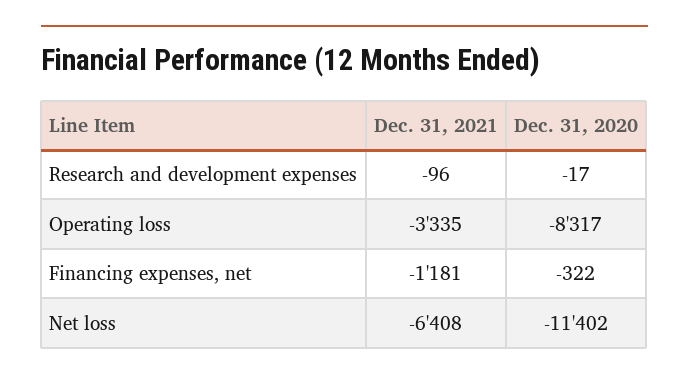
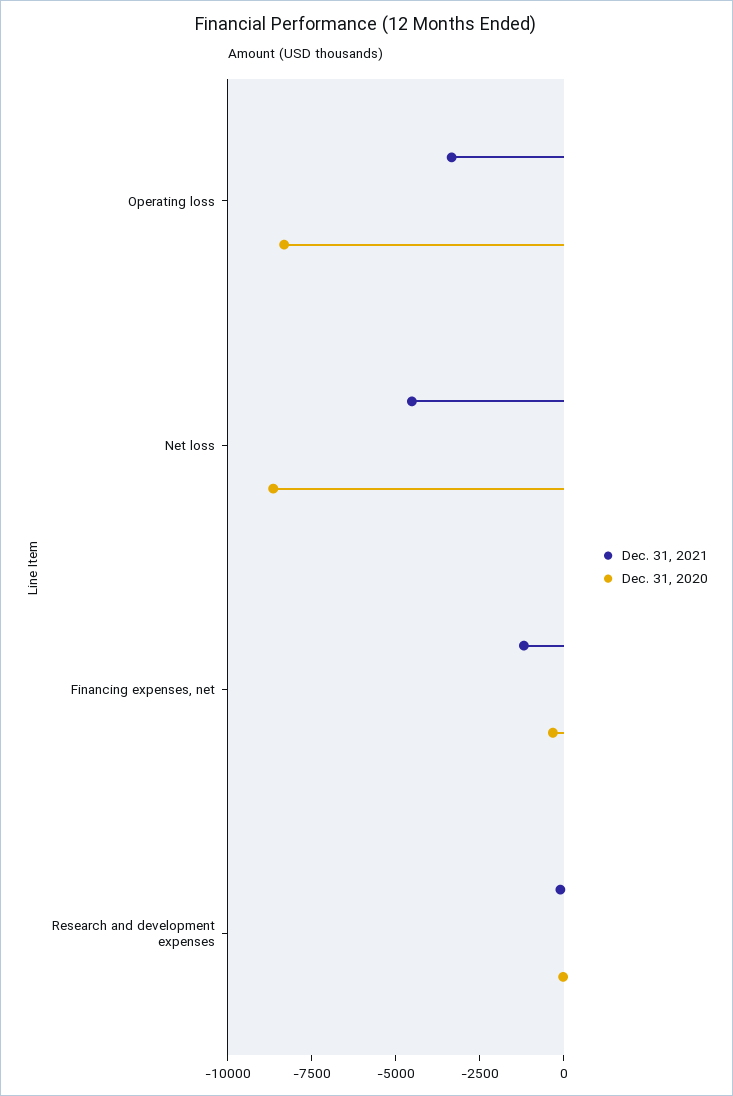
Dec. 31, 2021, Net loss: -6408 -> -4500
Dec. 31, 2020, Net loss: -11402 -> -8500

